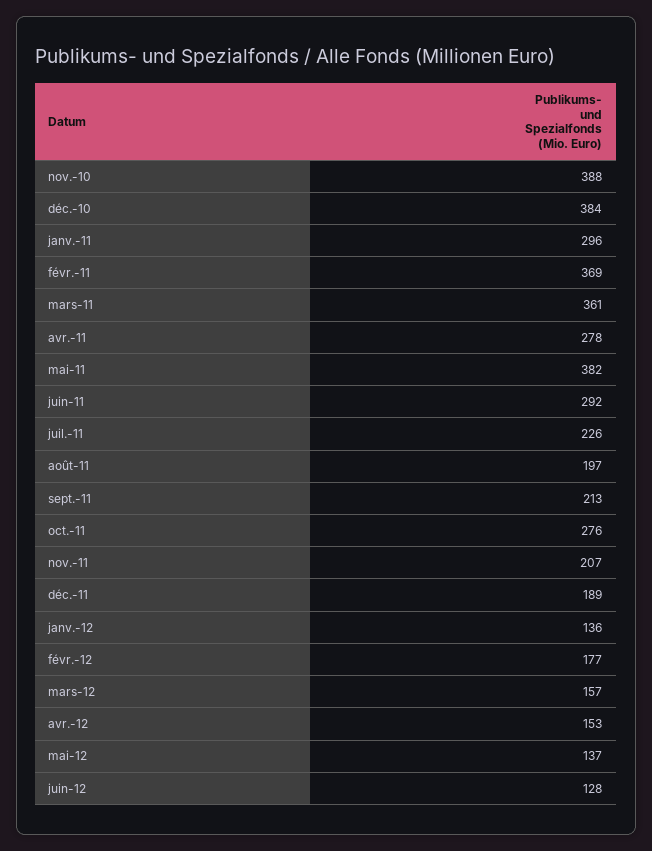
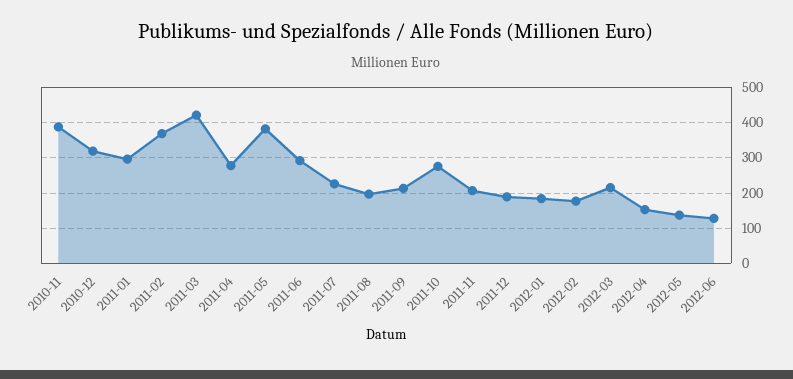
déc.-10: 384 -> 320
mars-11: 361 -> 420
janv.-12: 136 -> 180
mars-12: 157 -> 220

